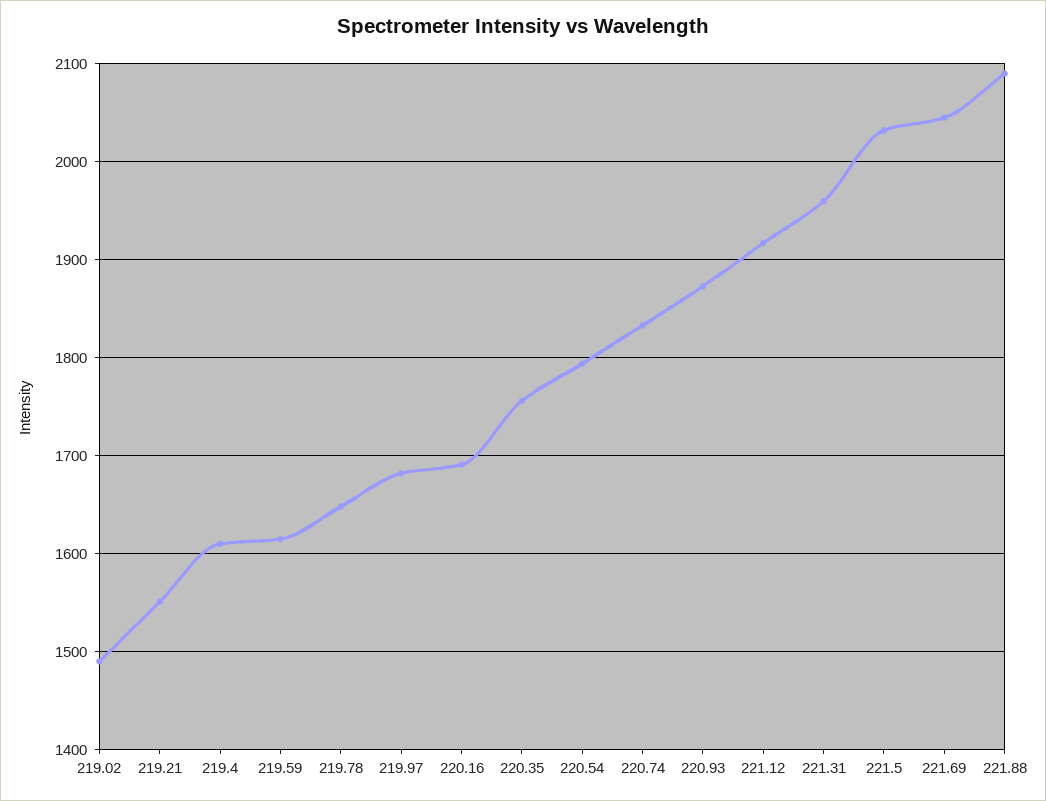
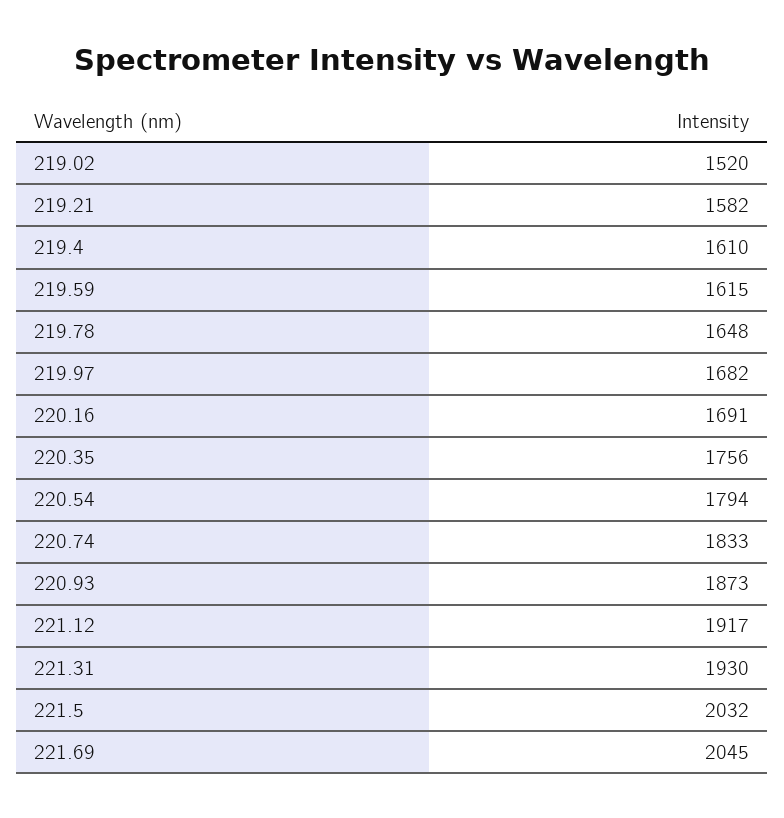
219.02: 1490 -> 1520
219.21: 1550 -> 1582
221.31: 1960 -> 1930
221.88: 2090 -> none

